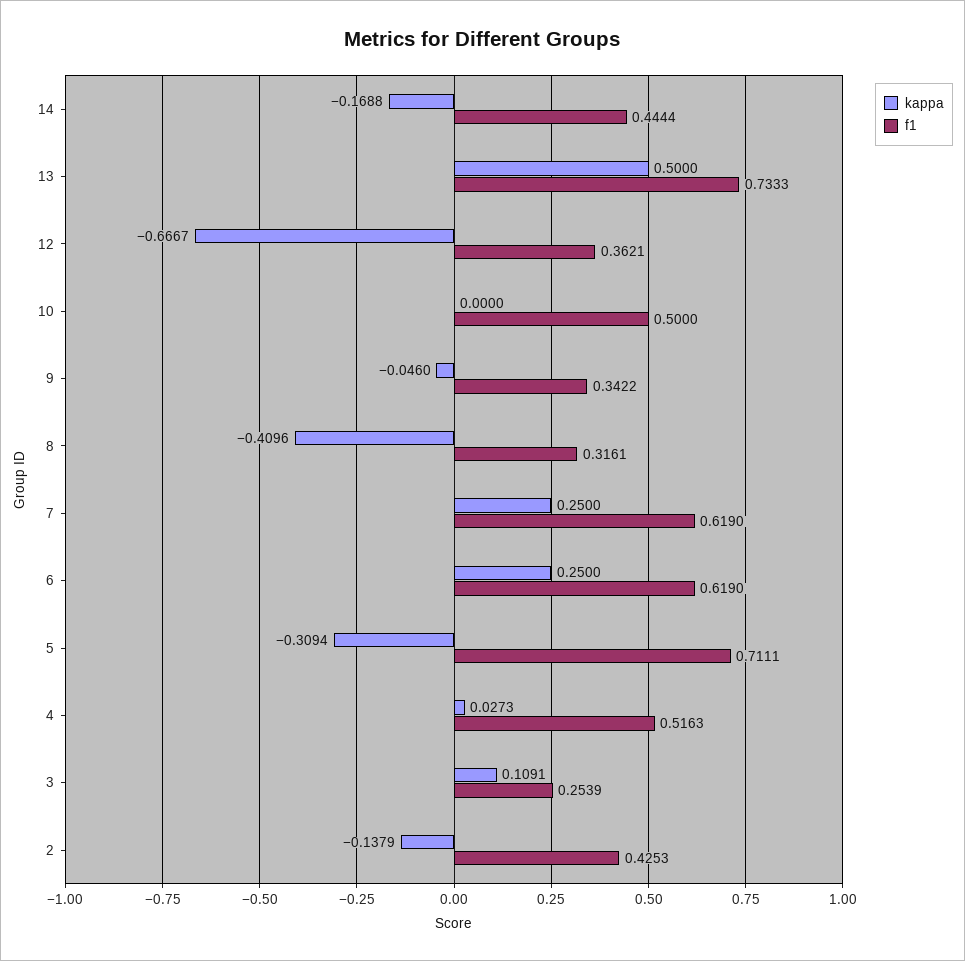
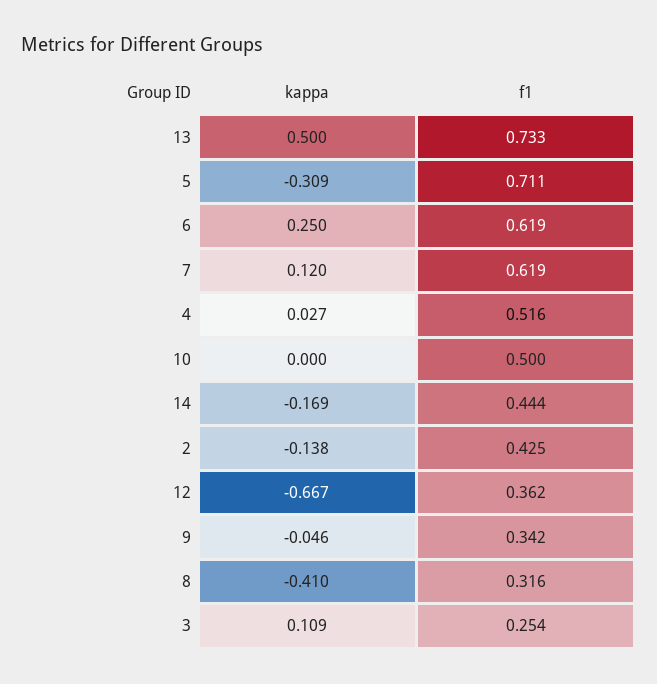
kappa, 7: 0.25 -> 0.12

